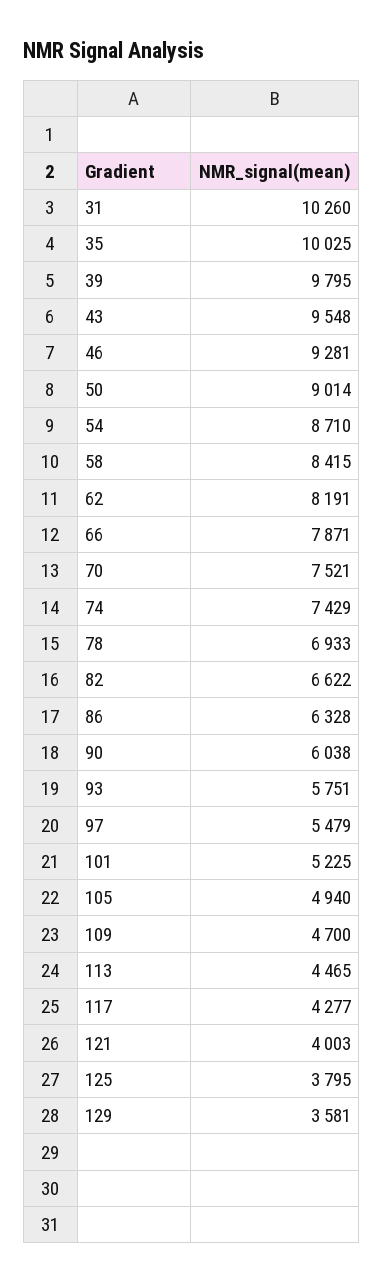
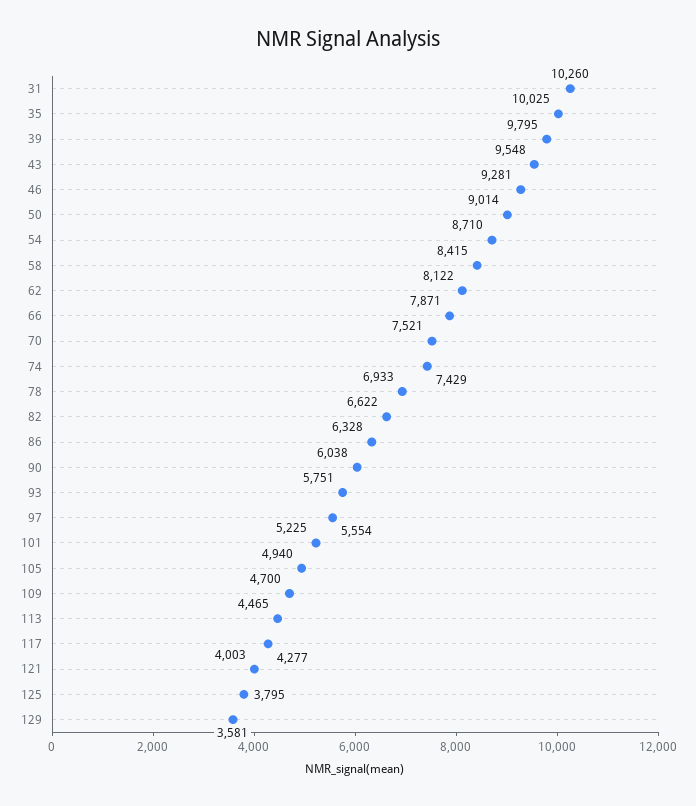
62: 8191 -> 8122
97: 5479 -> 5554

